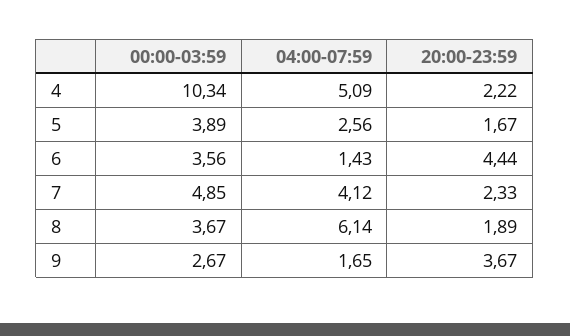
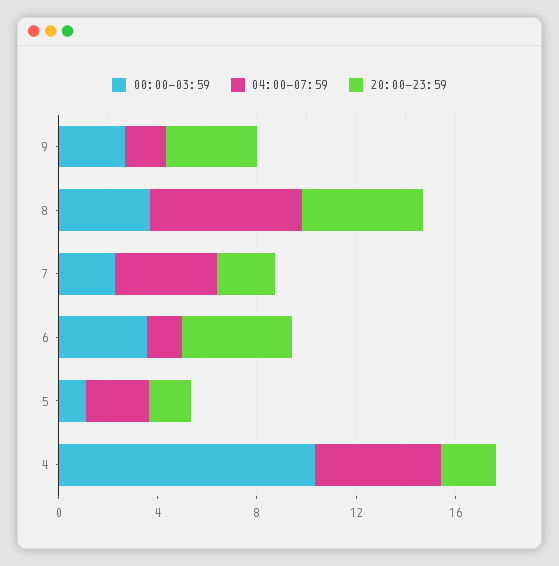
00:00-03:59, 5: 3.89 -> 1
00:00-03:59, 7: 4.85 -> 2
20:00-23:59, 8: 1.89 -> 5

